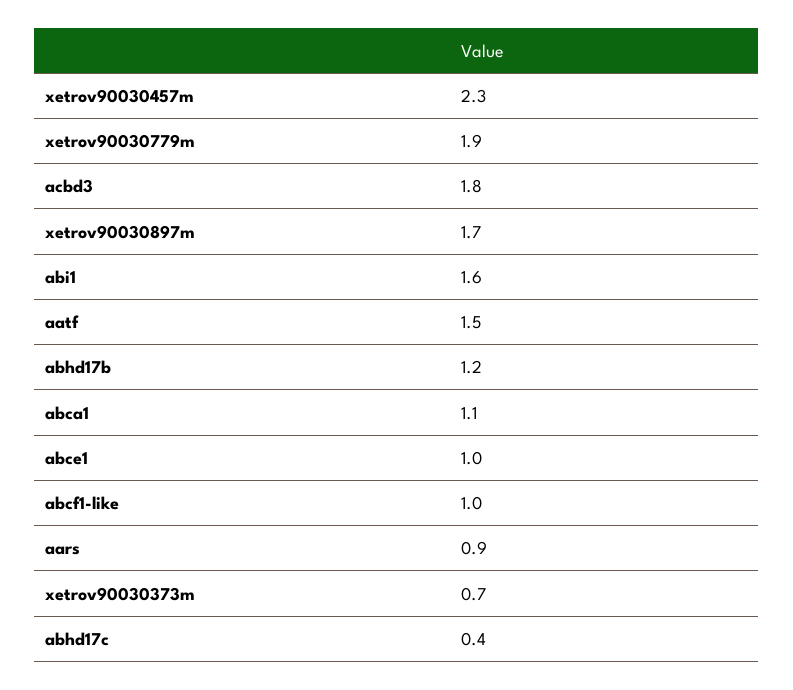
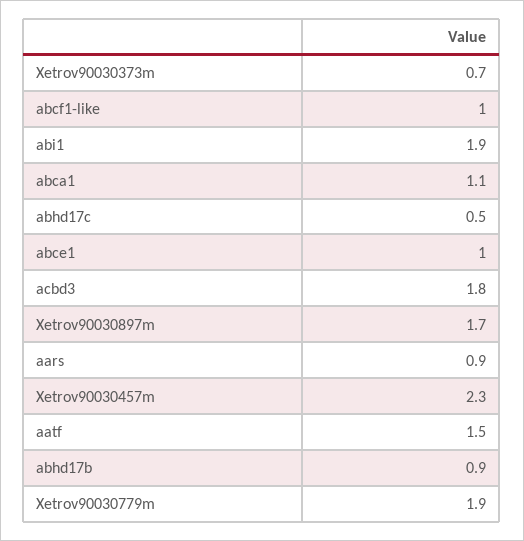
abi1: 1.6 -> 1.9
abhd17b: 1.2 -> 0.9
abhd17c: 0.4 -> 0.5

